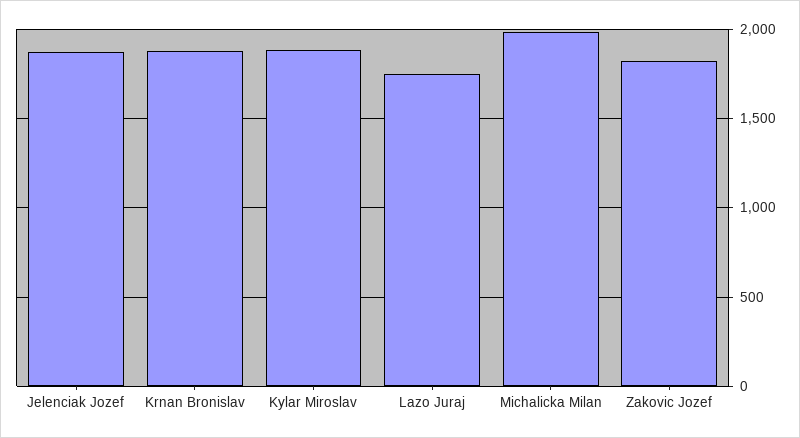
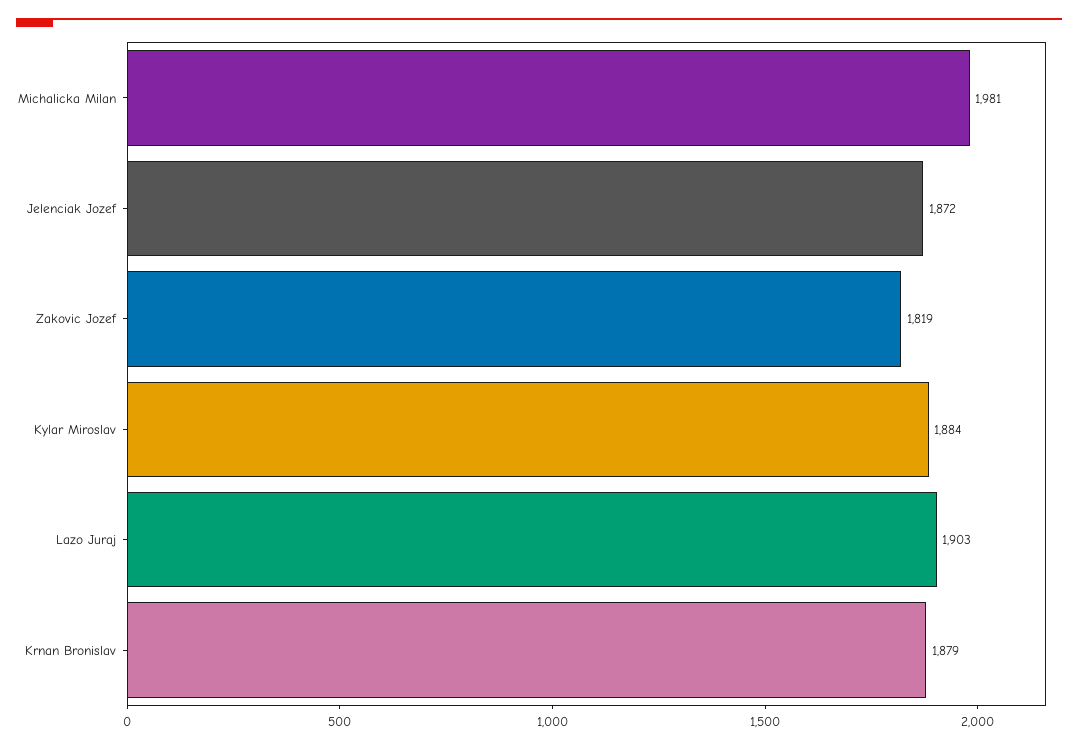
Lazo Juraj: 1750 -> 1903

